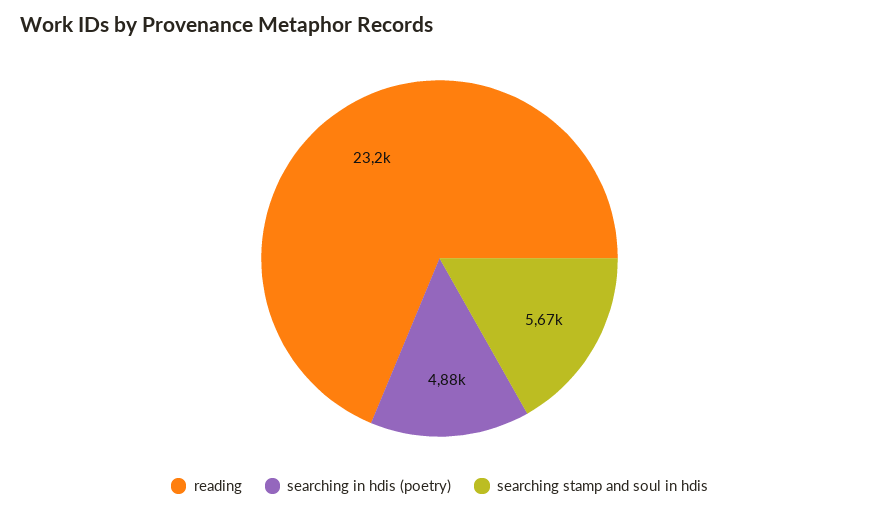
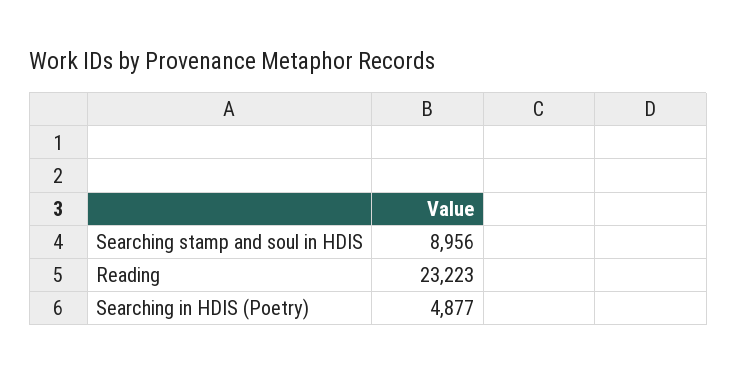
searching stamp and soul in hdis: 5670 -> 8956

